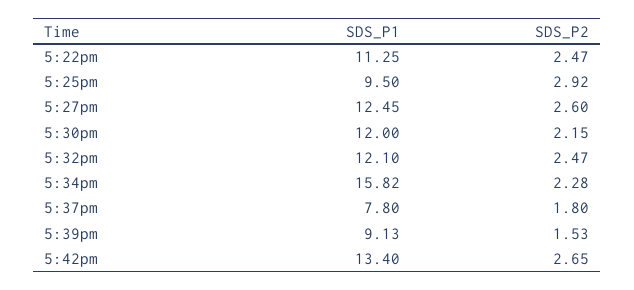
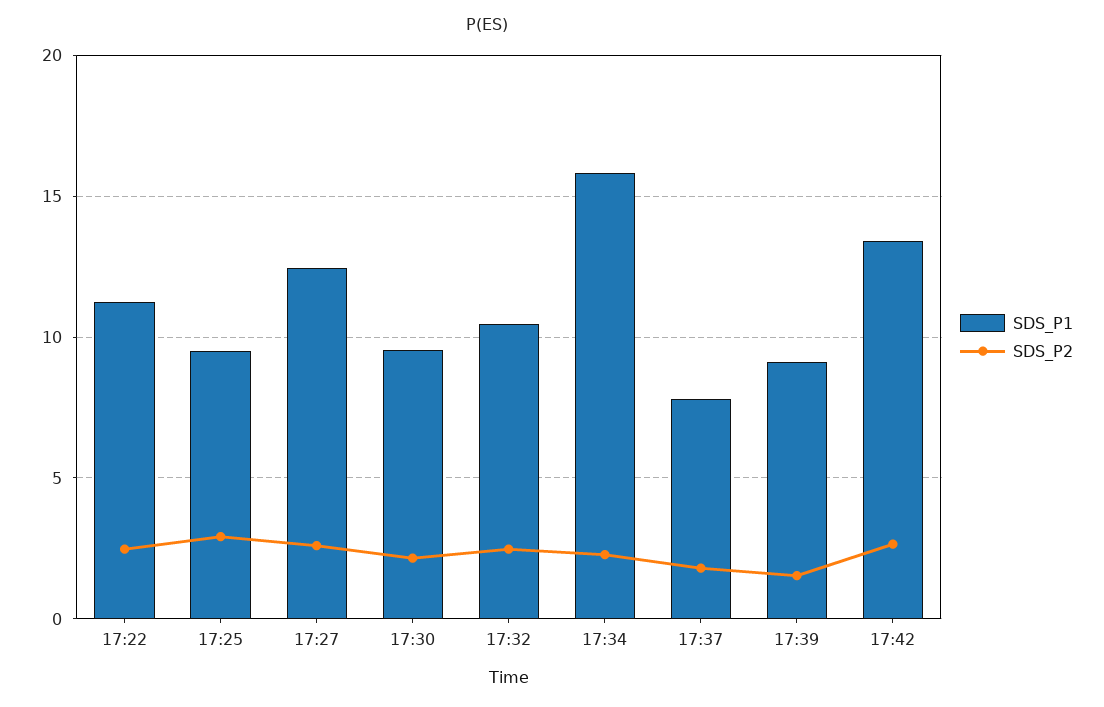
SDS_P1, 5:30pm: 12 -> 9.5
SDS_P1, 5:32pm: 12.1 -> 10.5

